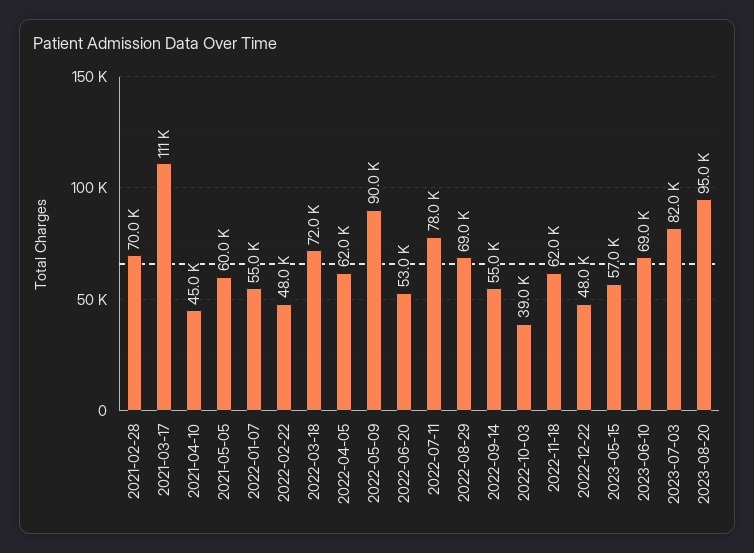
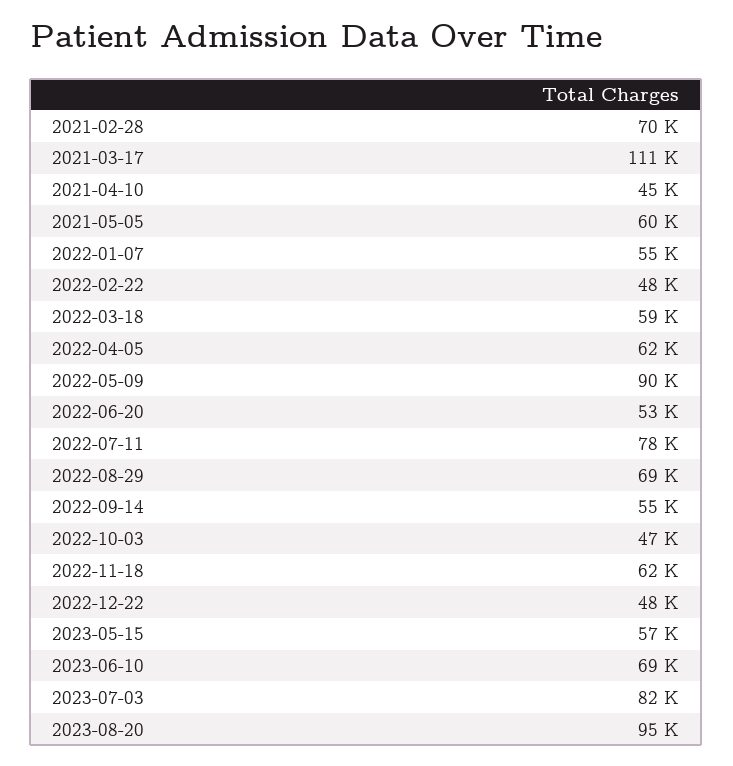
2022-03-18: 72000 -> 59000
2022-10-03: 39000 -> 47000

